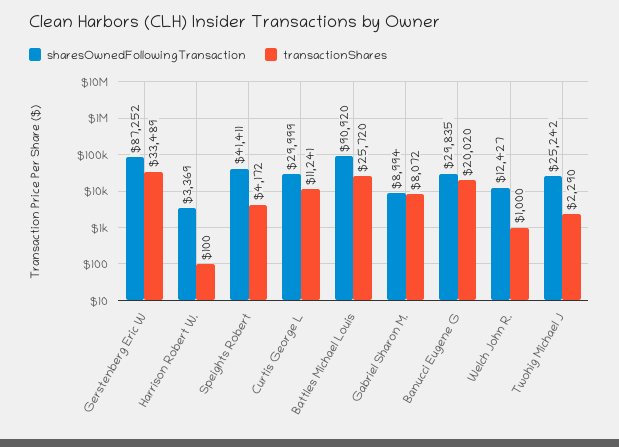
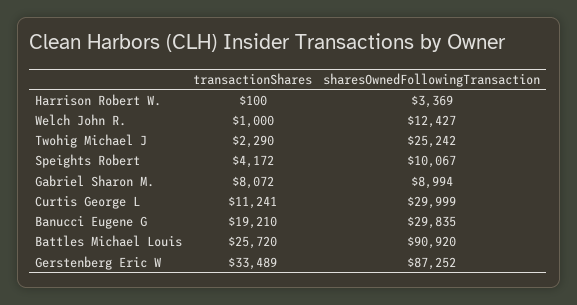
sharesOwnedFollowingTransaction, Speights Robert: 41411 -> 10067
transactionShares, Banucci Eugene G: 20020 -> 19210

